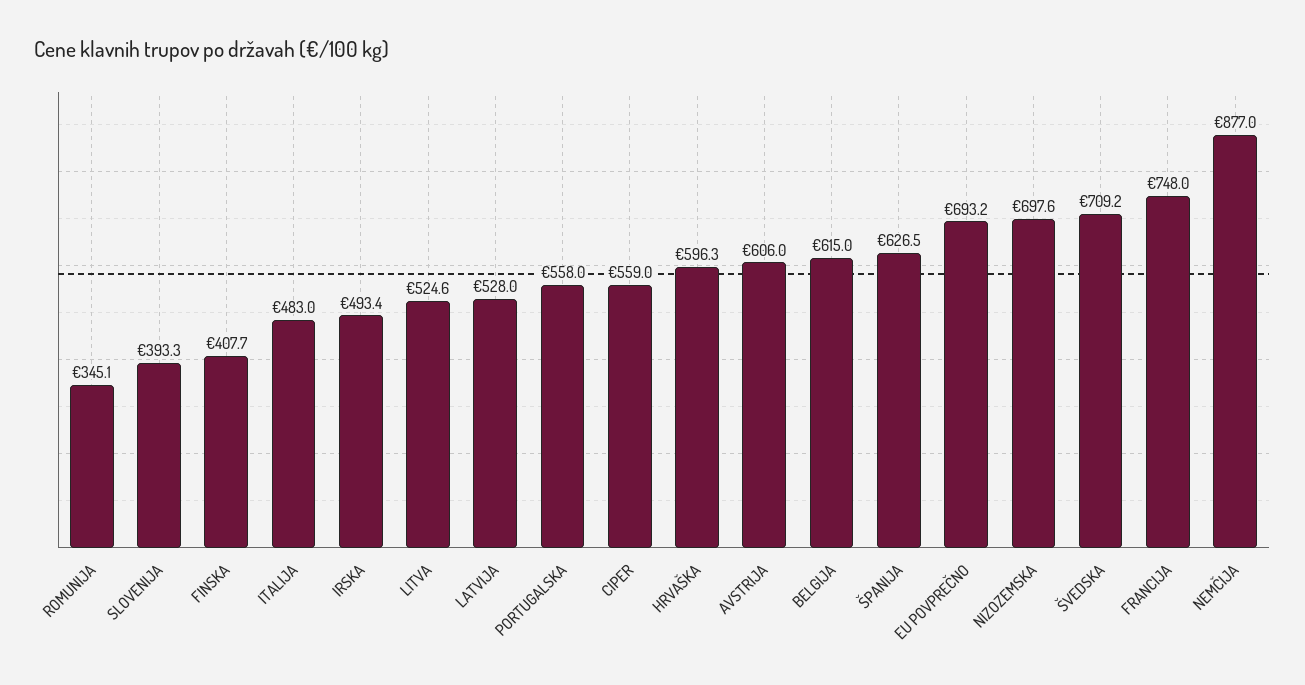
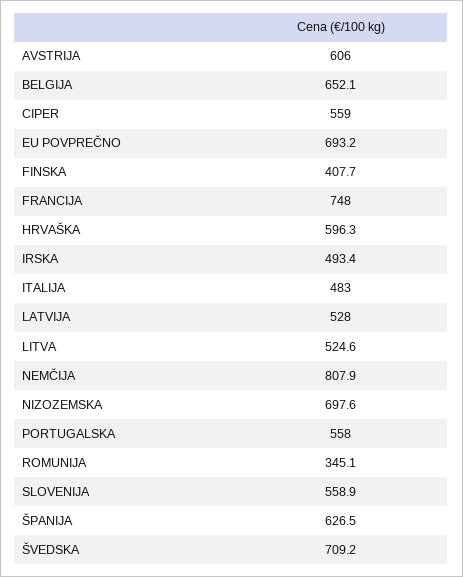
SLOVENIJA: 393.3 -> 558.9
BELGIJA: 615 -> 652.1
NEMČIJA: 877 -> 807.9

